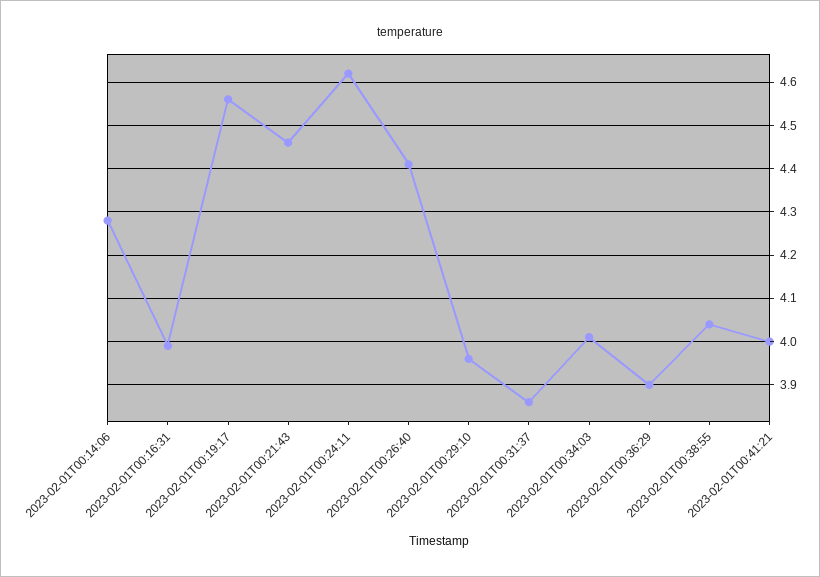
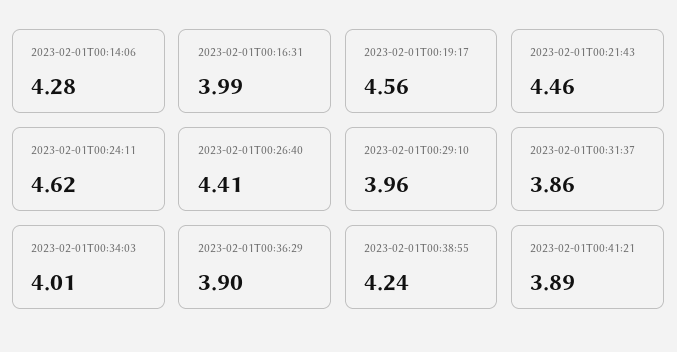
2023-02-01T00:38:55: 4.05 -> 4.24
2023-02-01T00:41:21: 4 -> 3.89

